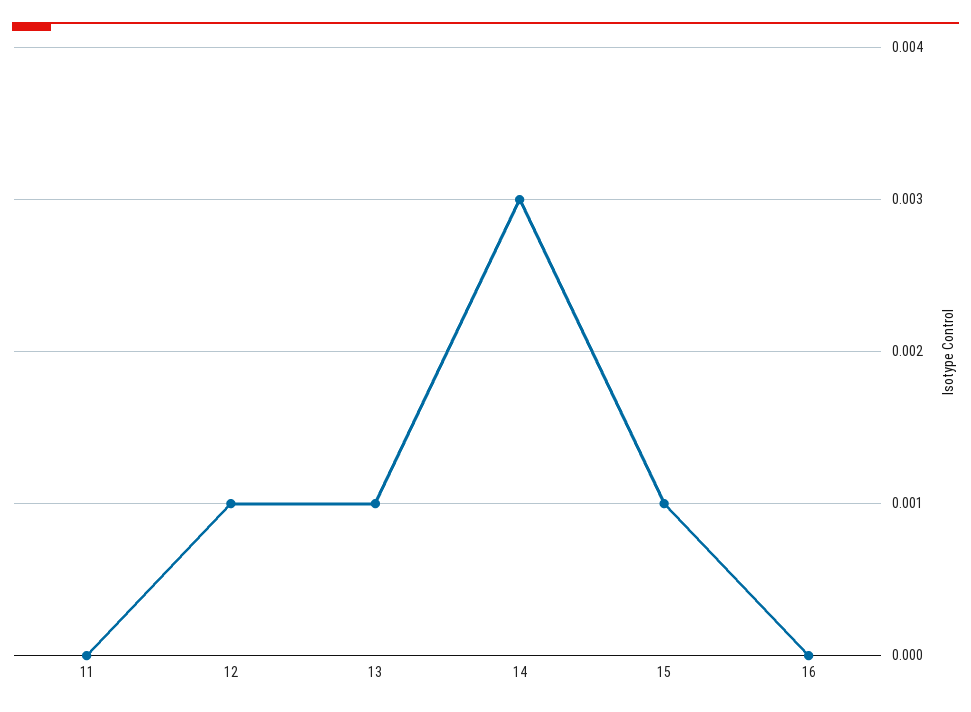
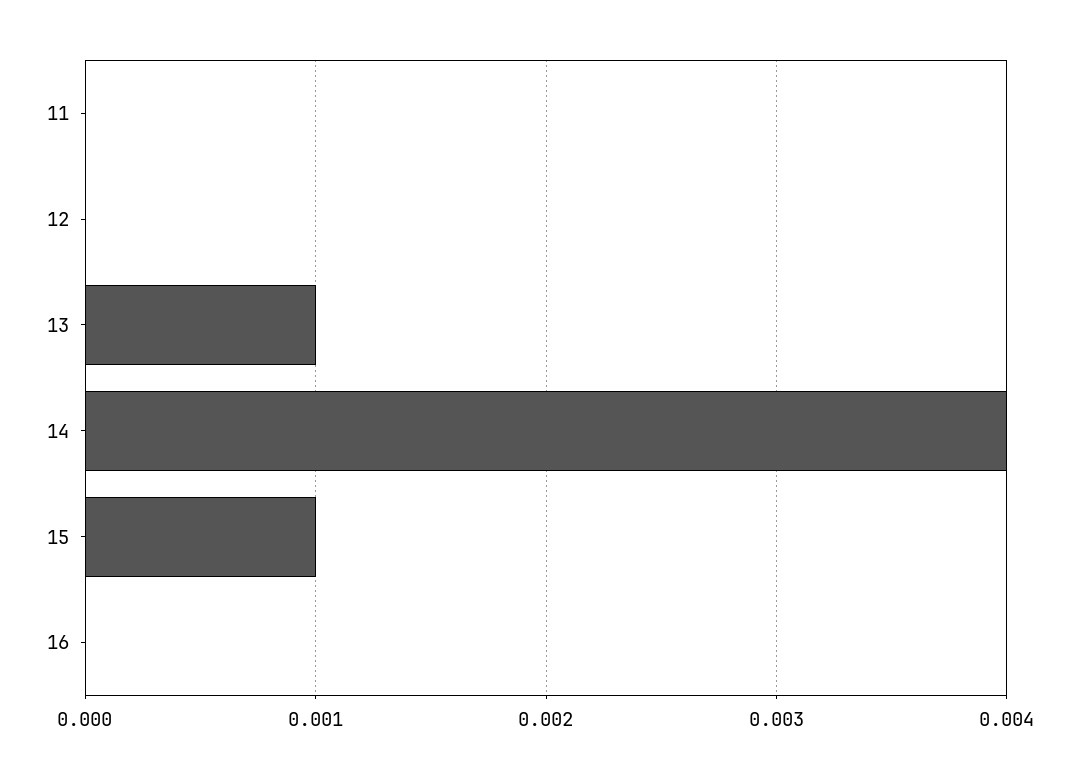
12: 0.001 -> 0
14: 0.003 -> 0.004

